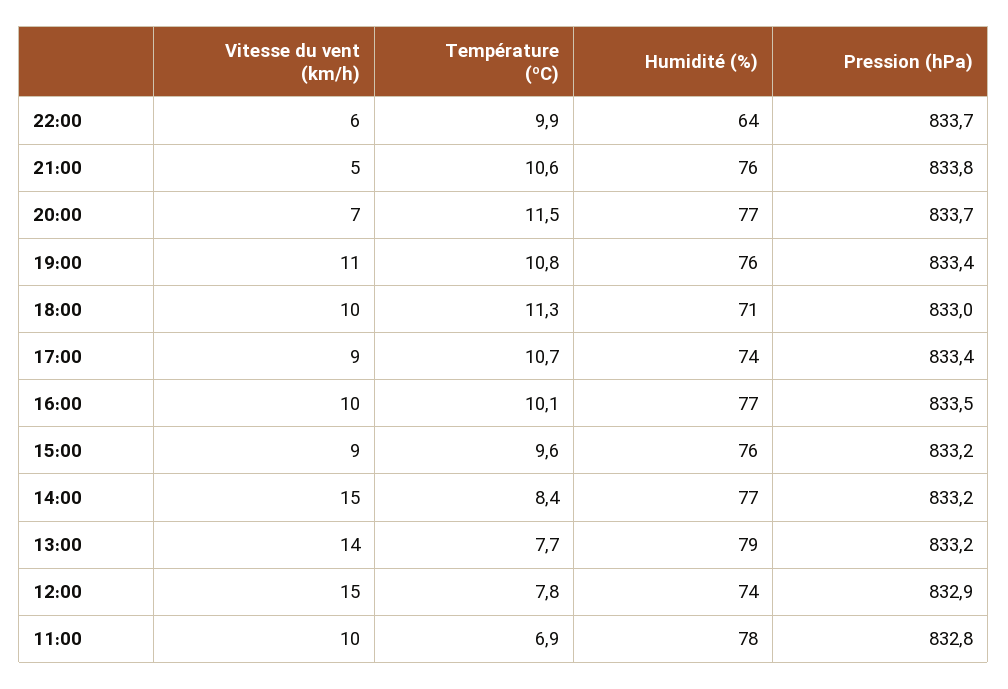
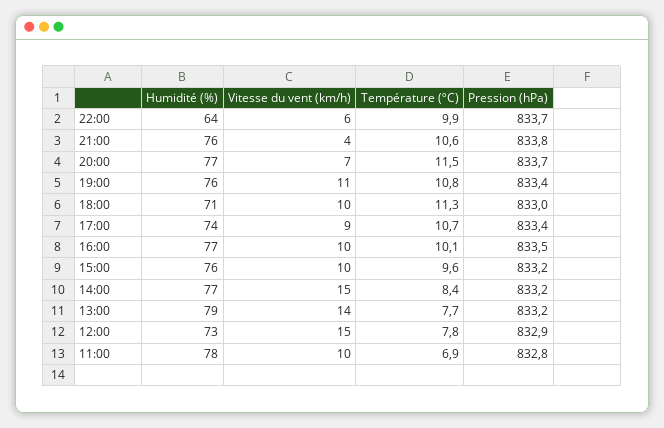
Vitesse du vent (km/h), 21:00: 5 -> 4
Vitesse du vent (km/h), 15:00: 9 -> 10
Humidité (%), 12:00: 74 -> 73

